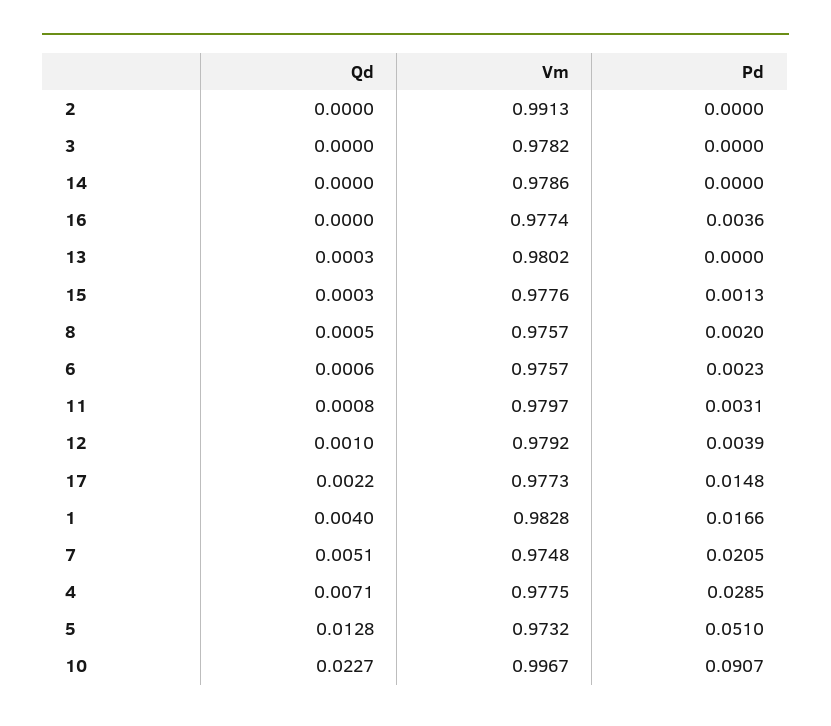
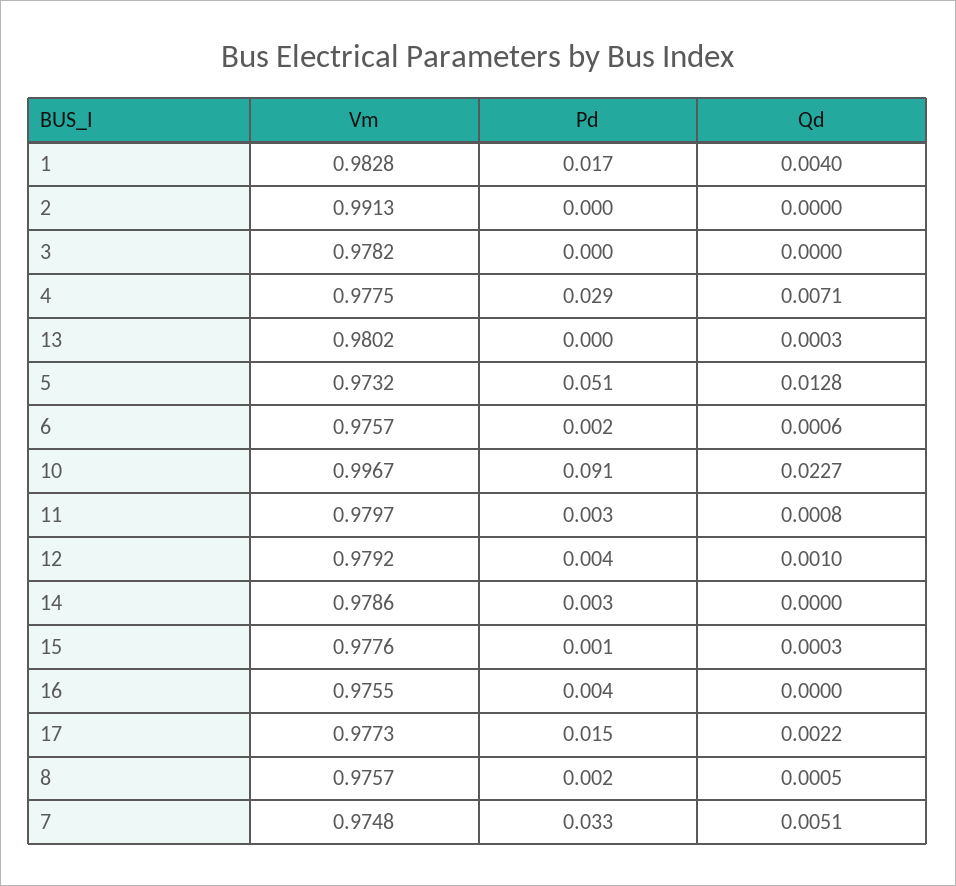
Pd, 14: 0 -> 0.003
Vm, 16: 0.9774 -> 0.9755
Pd, 7: 0.0205 -> 0.033

